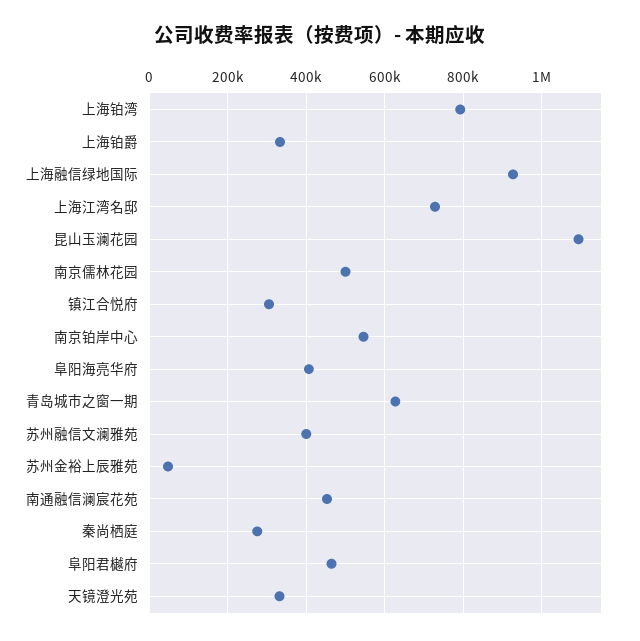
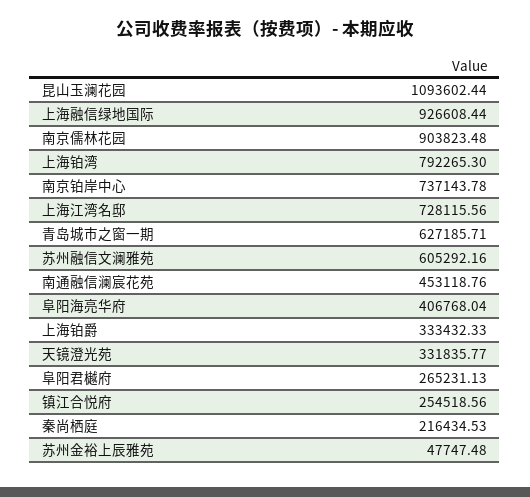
南京儒林花园: 500000 -> 903823.48
镇江合悦府: 300000 -> 254518.56
南京铂岸中心: 540000 -> 737143.78
苏州融信文澜雅苑: 400000 -> 605292.16
秦尚栖庭: 280000 -> 216434.53
阜阳君樾府: 460000 -> 265231.13

